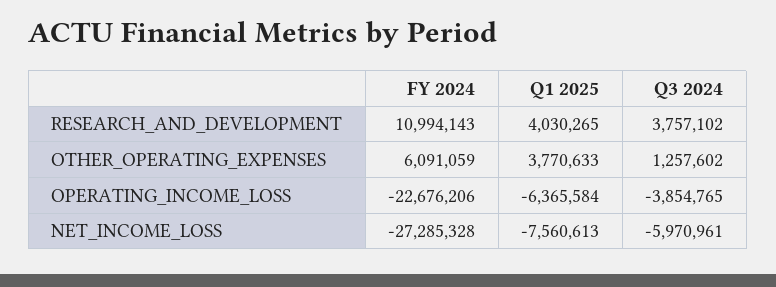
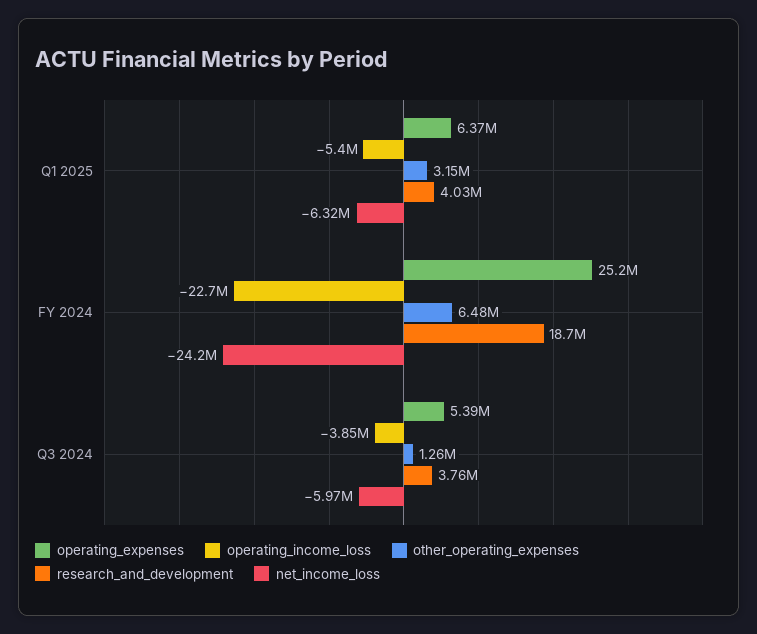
RESEARCH_AND_DEVELOPMENT, FY 2024: 10994143 -> 18700000
OTHER_OPERATING_EXPENSES, FY 2024: 6091059 -> 6480000
OTHER_OPERATING_EXPENSES, Q1 2025: 3770633 -> 3150000
OPERATING_INCOME_LOSS, Q1 2025: -6365584 -> -5400000
NET_INCOME_LOSS, FY 2024: -27285328 -> -24200000
NET_INCOME_LOSS, Q1 2025: -7560613 -> -6320000
operating_expenses, Q1 2025: none -> 6370000
operating_expenses, FY 2024: none -> 25200000
operating_expenses, Q3 2024: none -> 5390000

